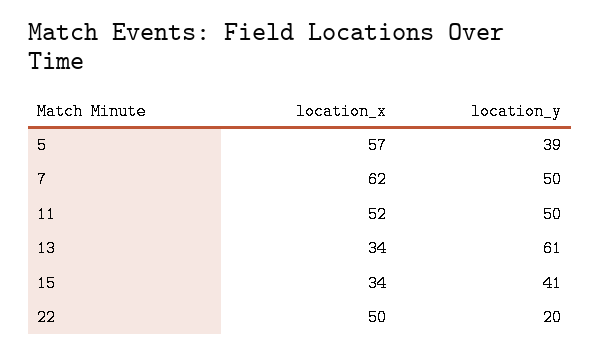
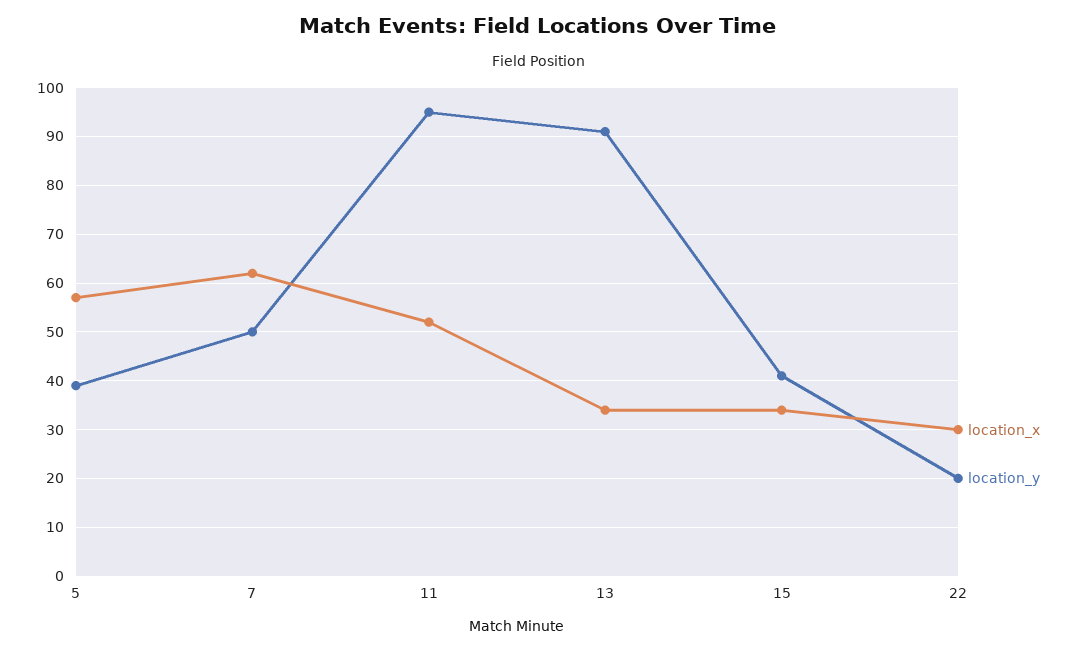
location_y, 11: 50 -> 95
location_y, 13: 61 -> 90
location_x, 22: 50 -> 30

